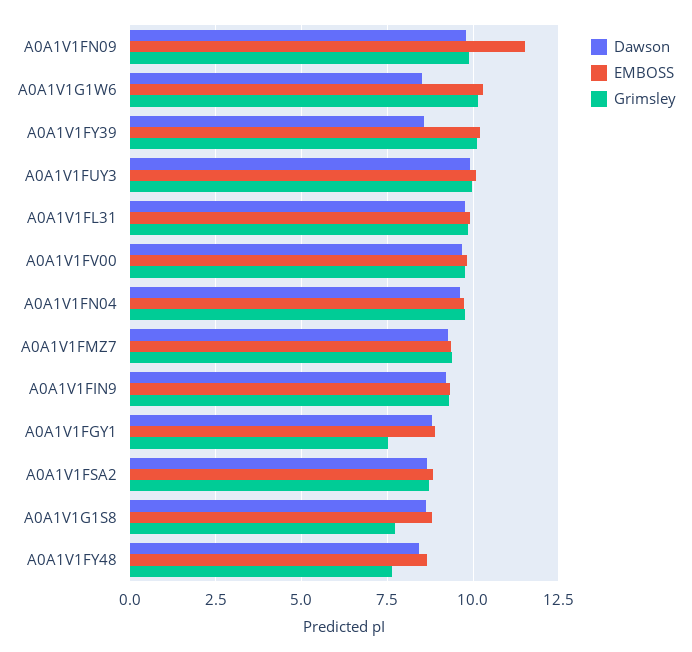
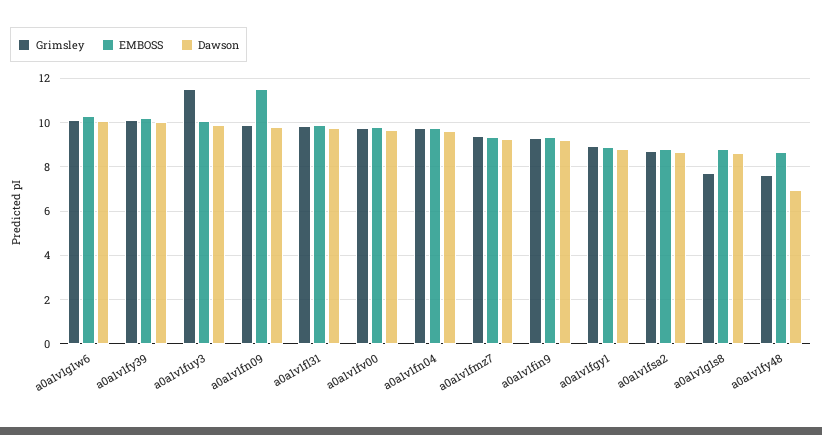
Dawson, A0A1V1G1W6: 8.5 -> 10
Dawson, A0A1V1FY39: 8.5 -> 10
Grimsley, A0A1V1FUY3: 10 -> 11.5
Grimsley, A0A1V1FGY1: 7.5 -> 9
Dawson, A0A1V1FY48: 8.5 -> 7

